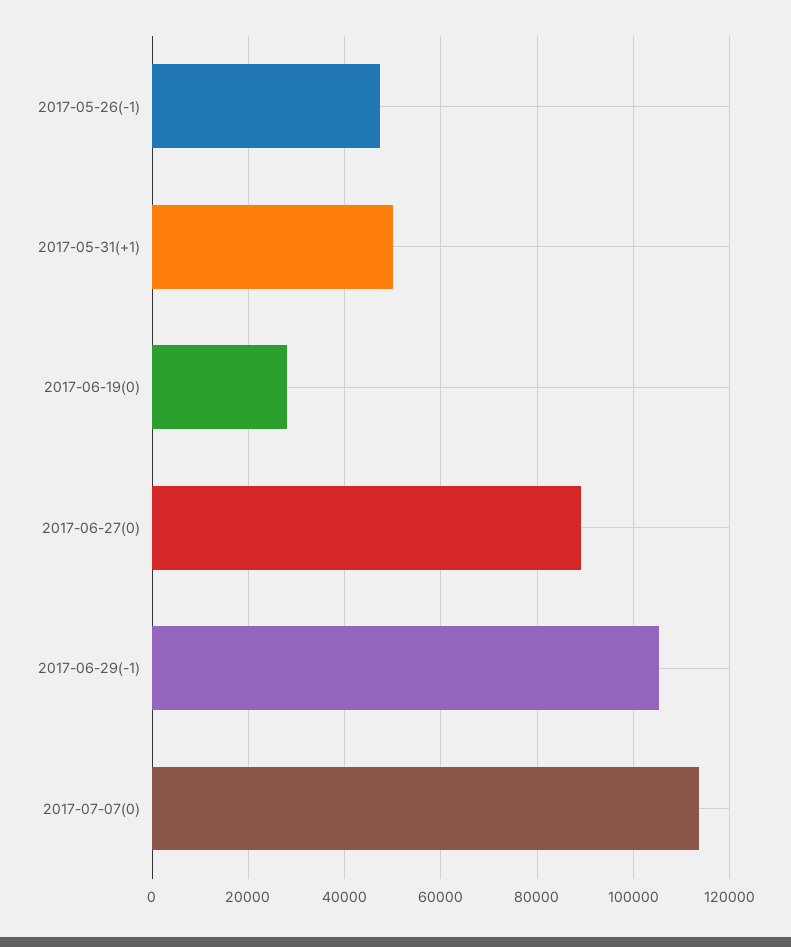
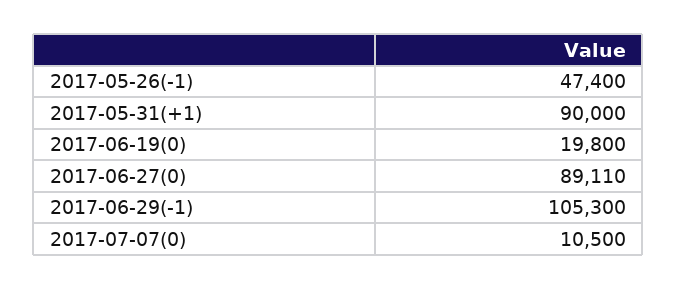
2017-05-31(+1): 50000 -> 90000
2017-06-19(0): 28000 -> 19800
2017-07-07(0): 114000 -> 10500

